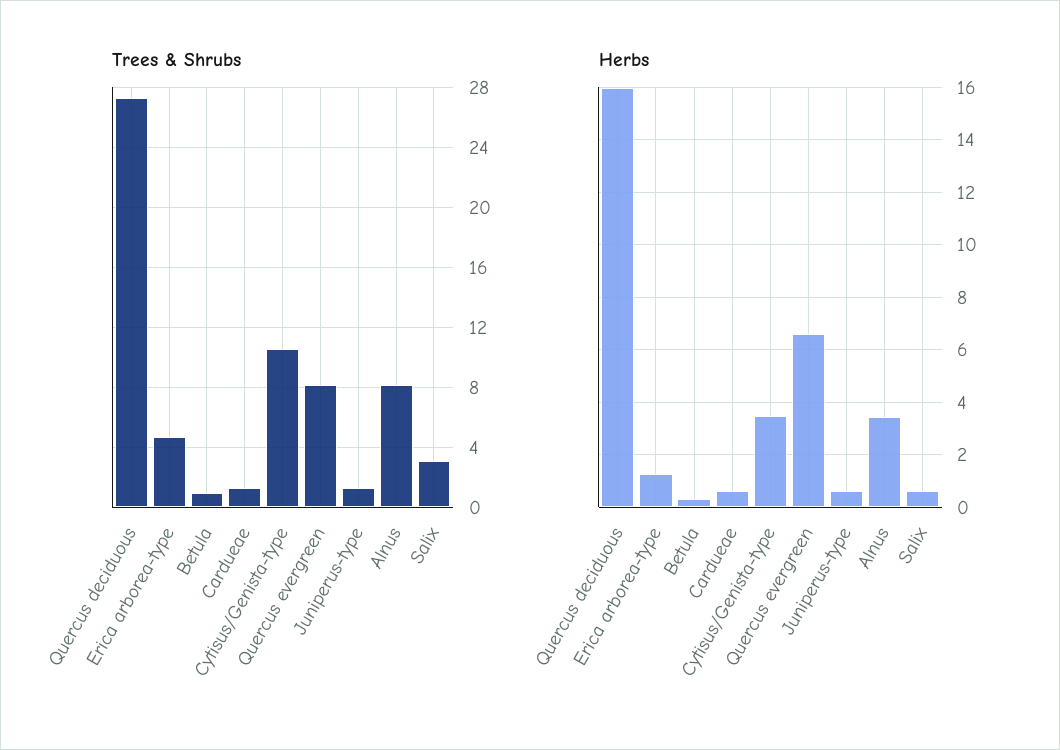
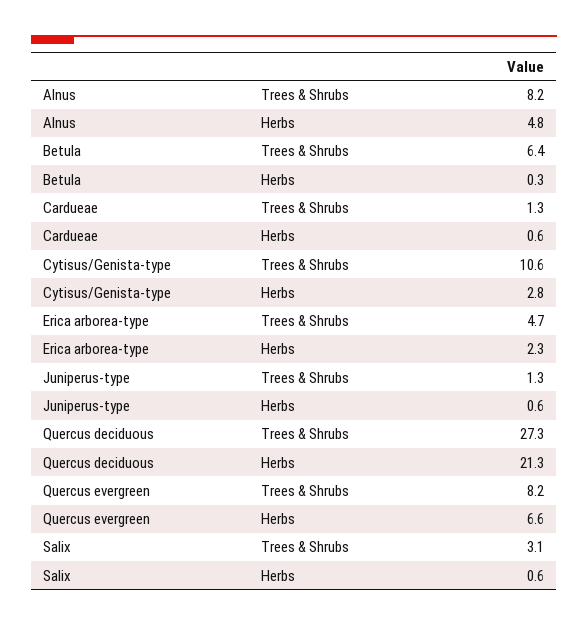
Trees & Shrubs, Betula: 1 -> 6.4
Herbs, Quercus deciduous: 16 -> 21.3
Herbs, Erica arborea-type: 1.25 -> 2.3
Herbs, Cytisus/Genista-type: 3.5 -> 2.8
Herbs, Alnus: 3.5 -> 4.8

